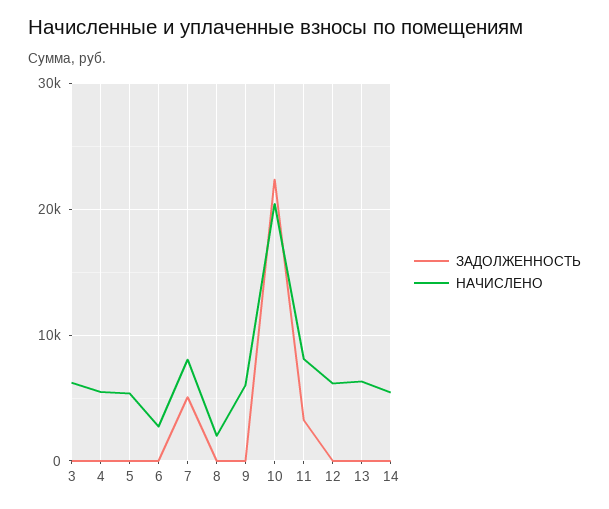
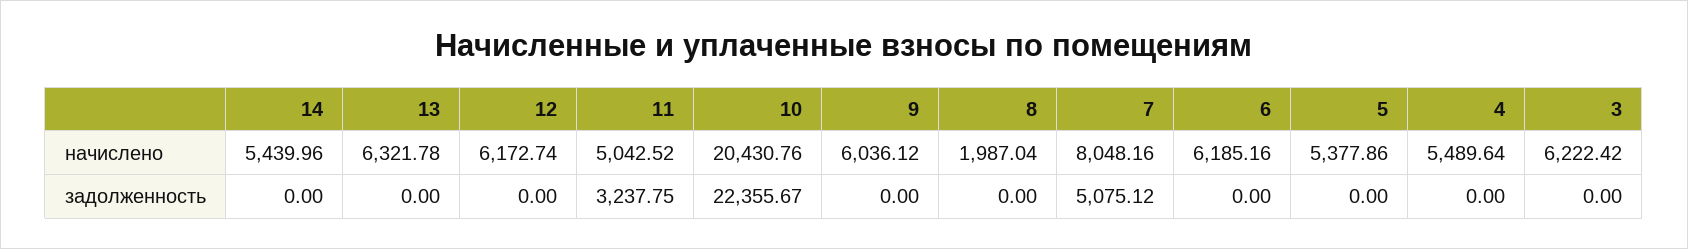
НАЧИСЛЕНО, 6: 3000 -> 6185.16
НАЧИСЛЕНО, 11: 8000 -> 5042.52

